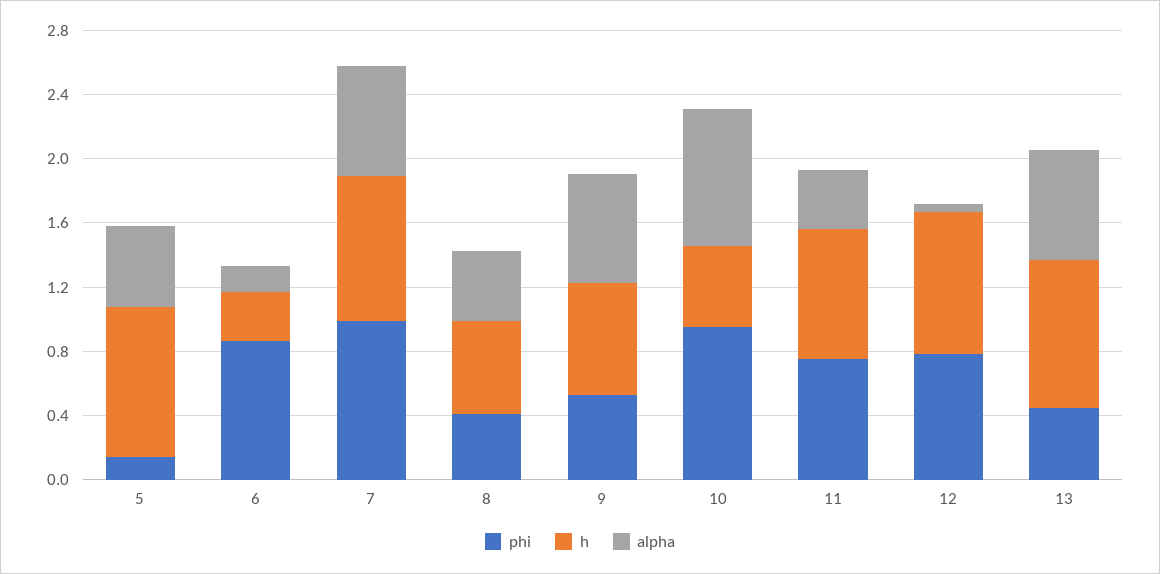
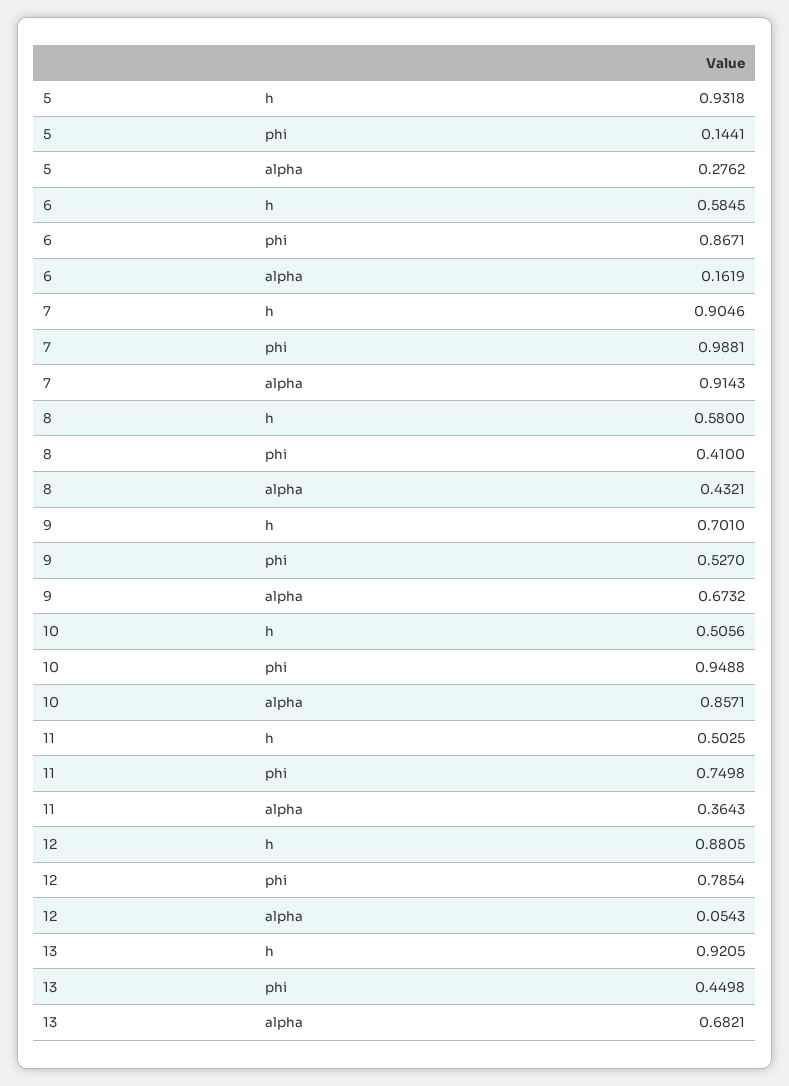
alpha, 5: 0.5 -> 0.2762
h, 6: 0.3 -> 0.5845
alpha, 7: 0.7 -> 0.9143
h, 11: 0.8 -> 0.5025

